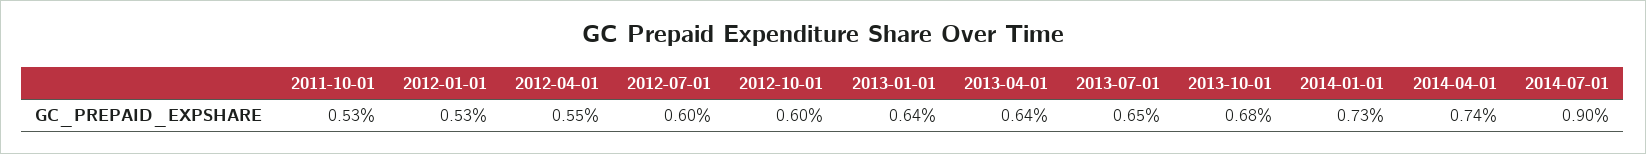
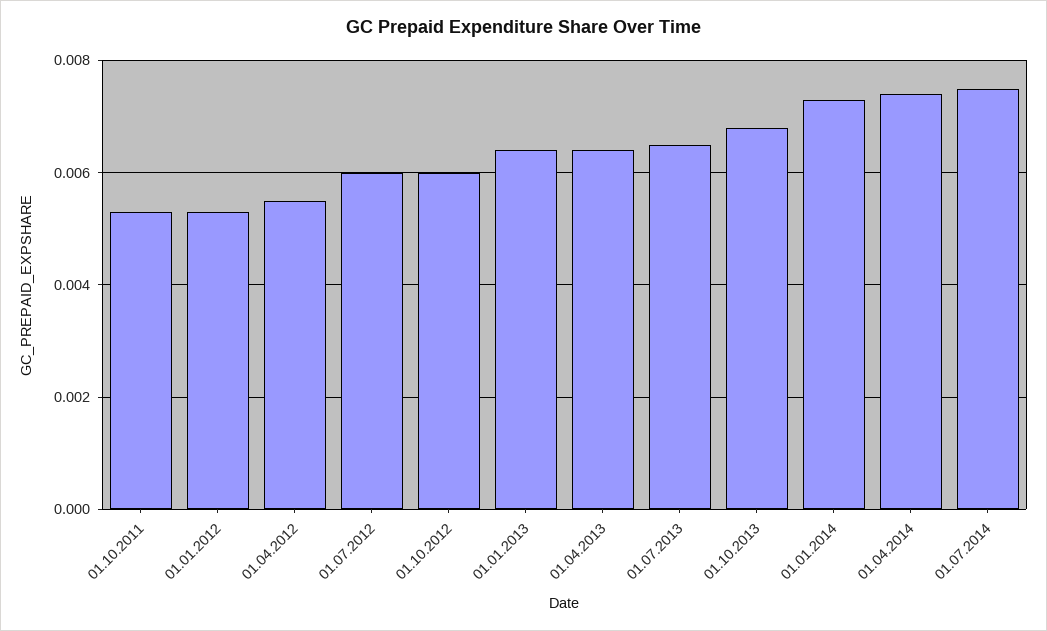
2014-07-01: 0.009 -> 0.0075

